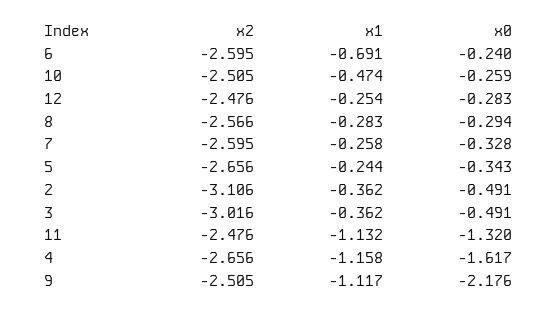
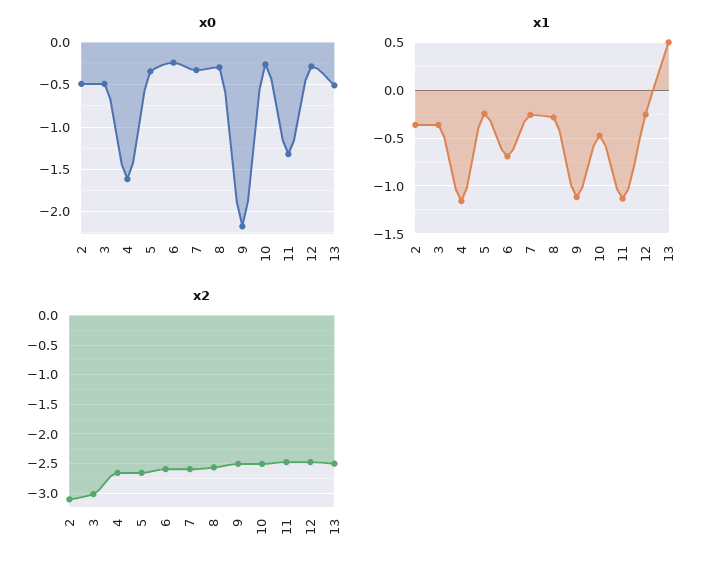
x0, 13: none -> -0.5
x1, 13: none -> 0.5
x2, 13: none -> -2.5

